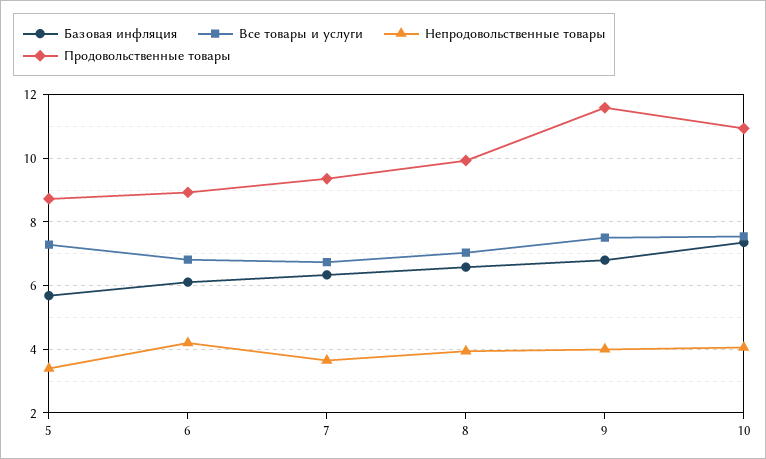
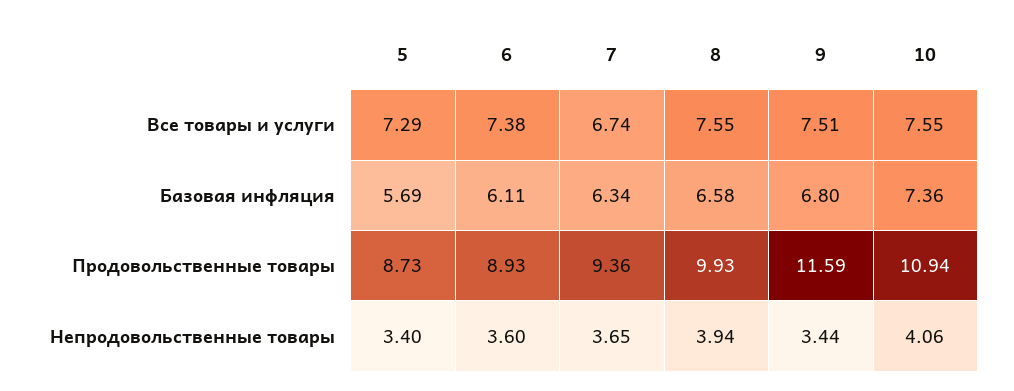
Все товары и услуги, 6: 6.8 -> 7.38
Непродовольственные товары, 6: 4.2 -> 3.6
Все товары и услуги, 8: 7 -> 7.55
Непродовольственные товары, 9: 4 -> 3.44

